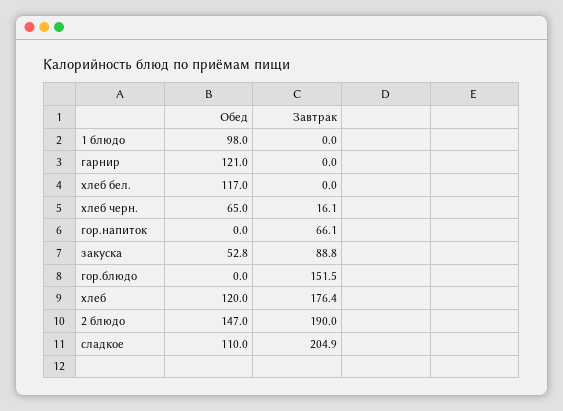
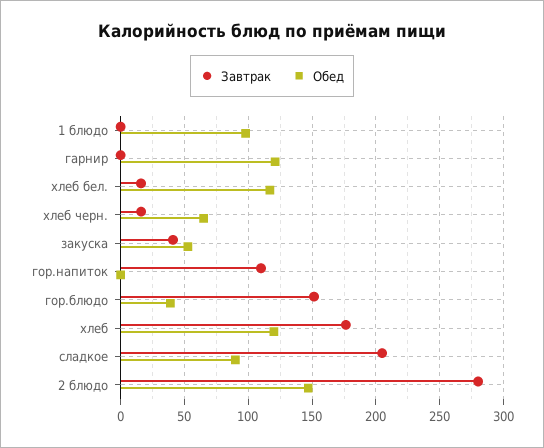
Завтрак, хлеб бел.: 0 -> 15
Завтрак, гор.напиток: 66.1 -> 110
Завтрак, закуска: 88.8 -> 40
Обед, гор.блюдо: 0 -> 40
Завтрак, 2 блюдо: 190 -> 280
Обед, сладкое: 110 -> 90

